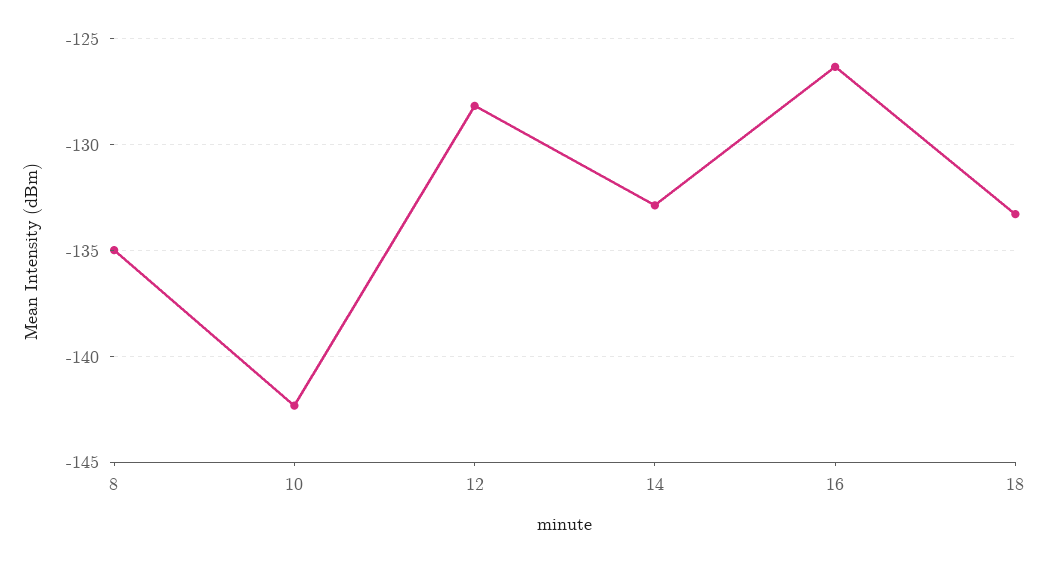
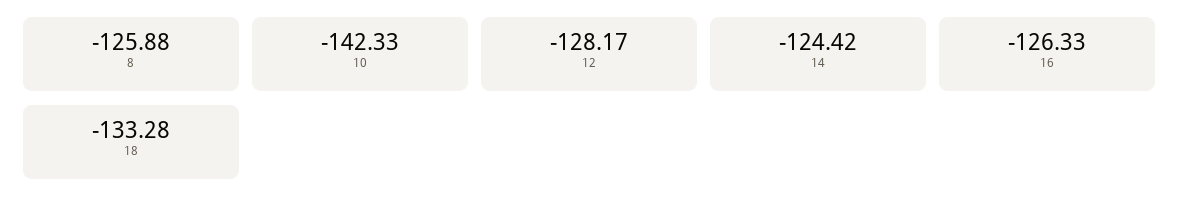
8: -135 -> -125.88
14: -133 -> -124.42

